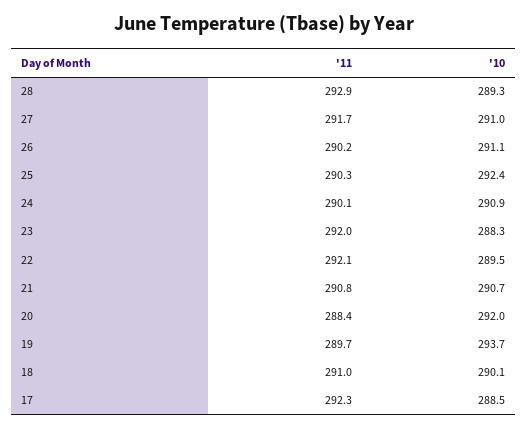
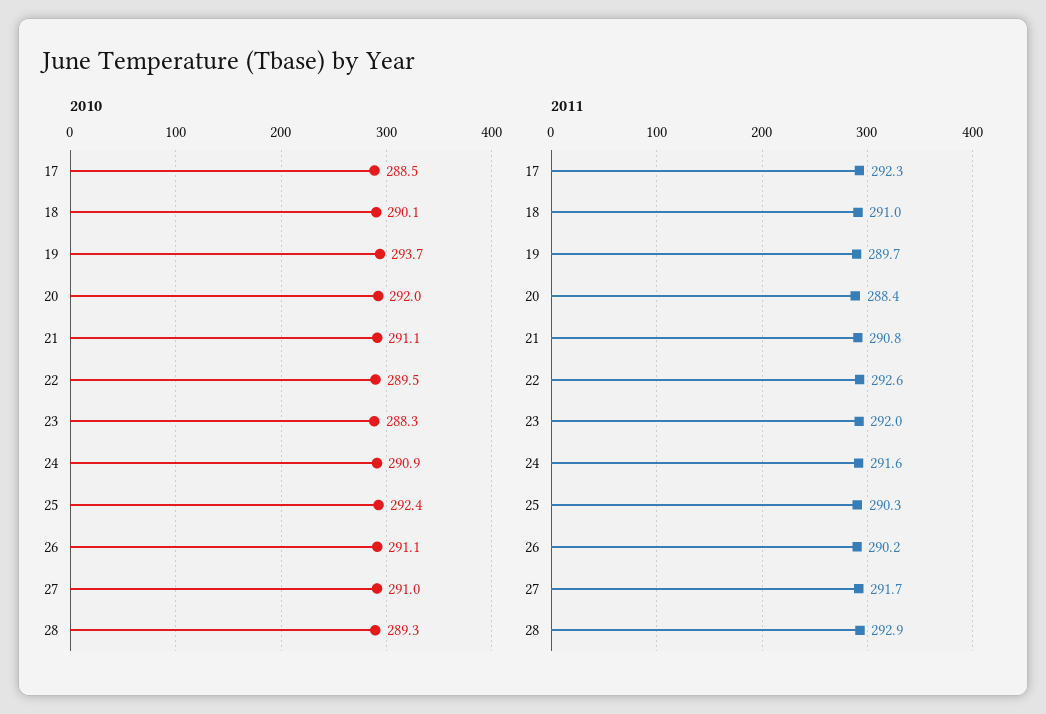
'11, 24: 290.1 -> 291.6
'11, 22: 292.1 -> 292.6
'10, 21: 290.7 -> 291.1

